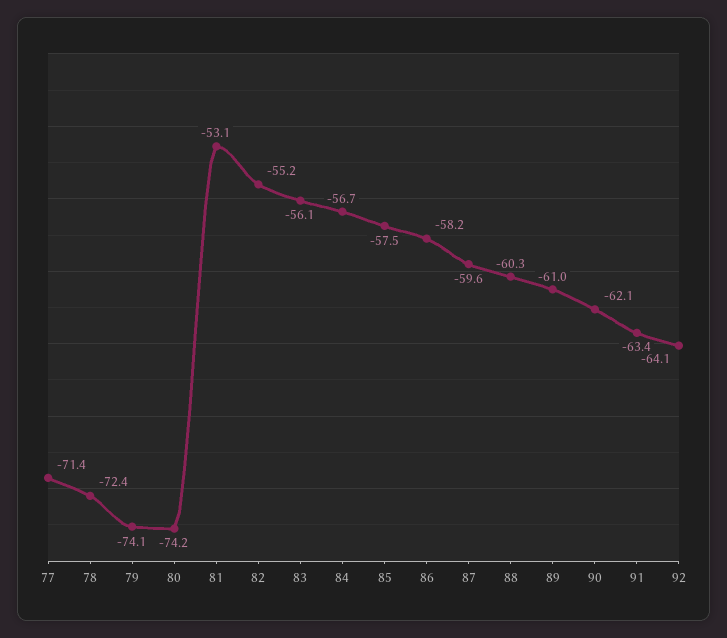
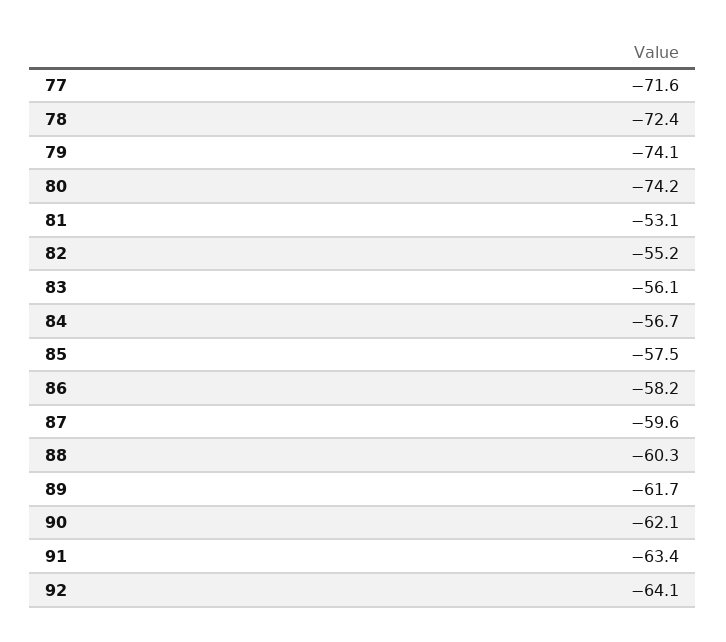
77: -71.4 -> -71.6
89: -61 -> -61.7

